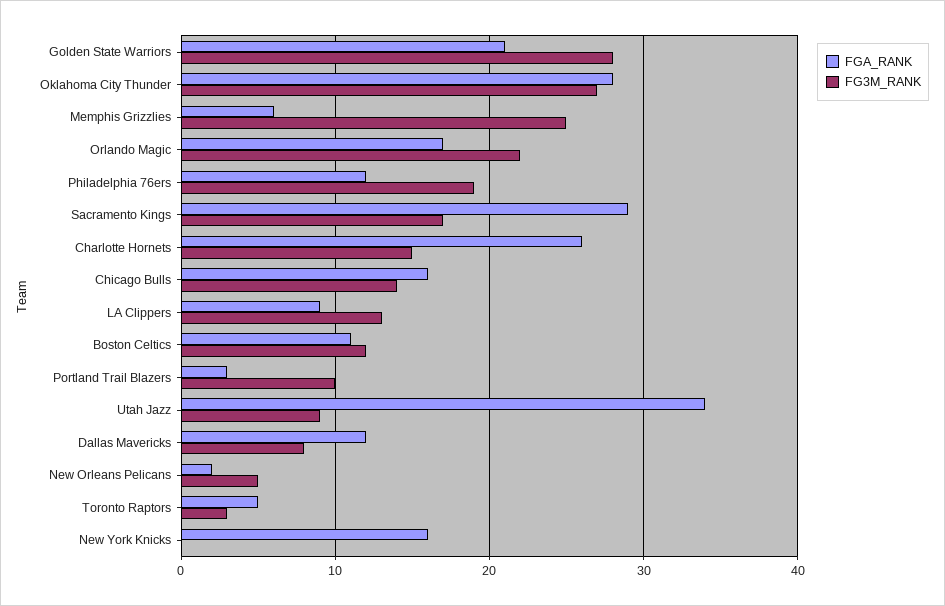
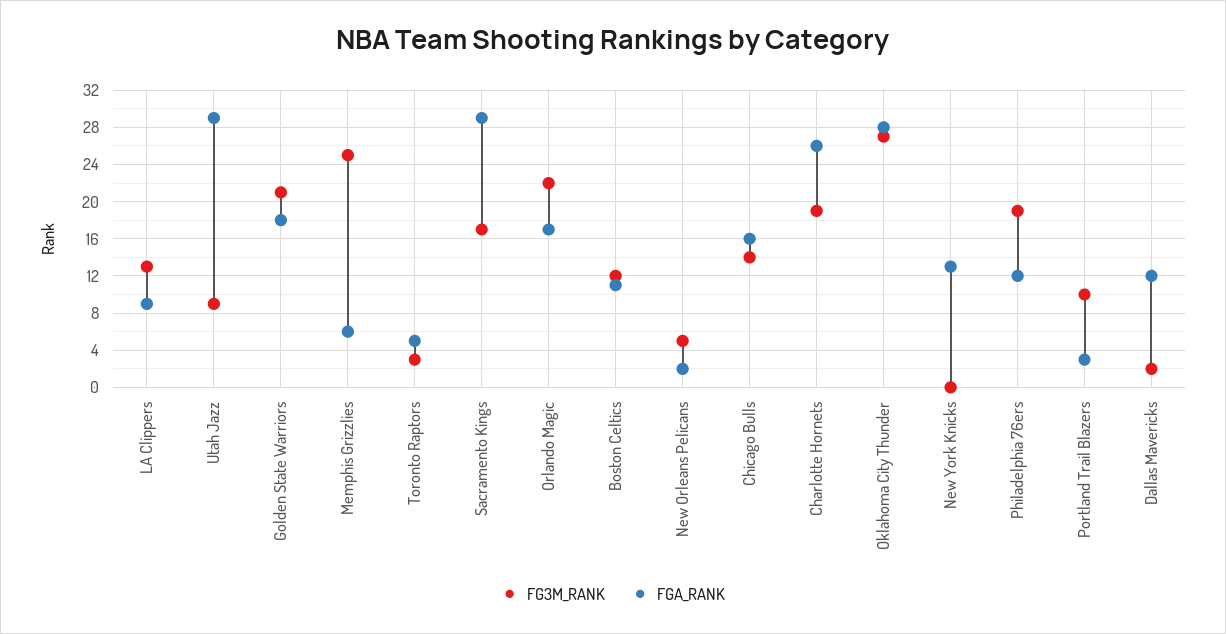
FGA_RANK, Golden State Warriors: 21 -> 18
FG3M_RANK, Golden State Warriors: 28 -> 21
FG3M_RANK, Charlotte Hornets: 15 -> 19
FGA_RANK, Utah Jazz: 34 -> 29
FG3M_RANK, Dallas Mavericks: 8 -> 2
FGA_RANK, New York Knicks: 16 -> 13

